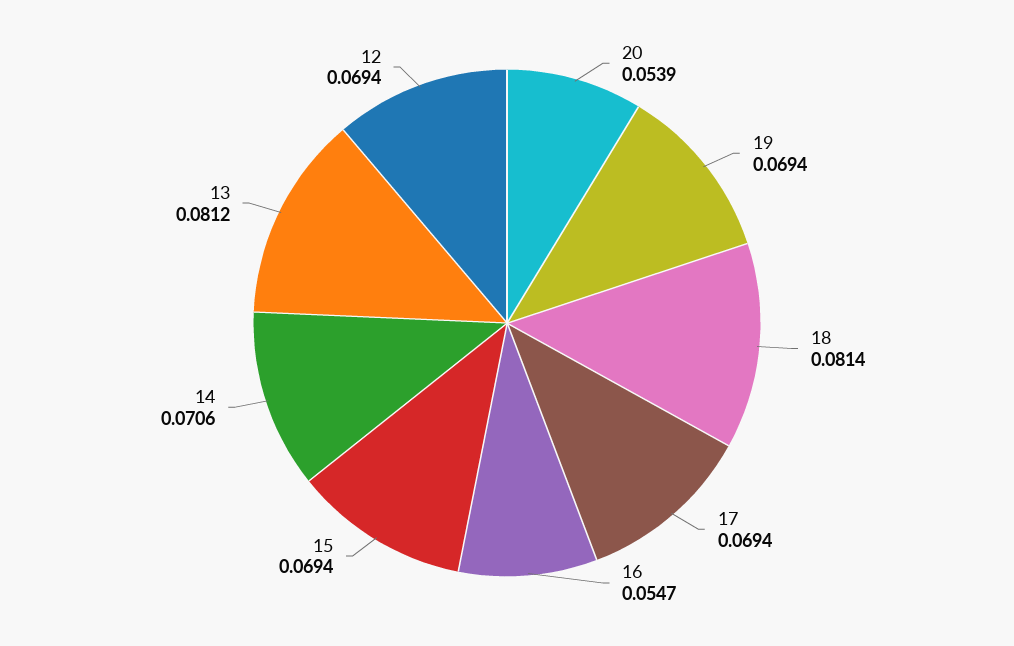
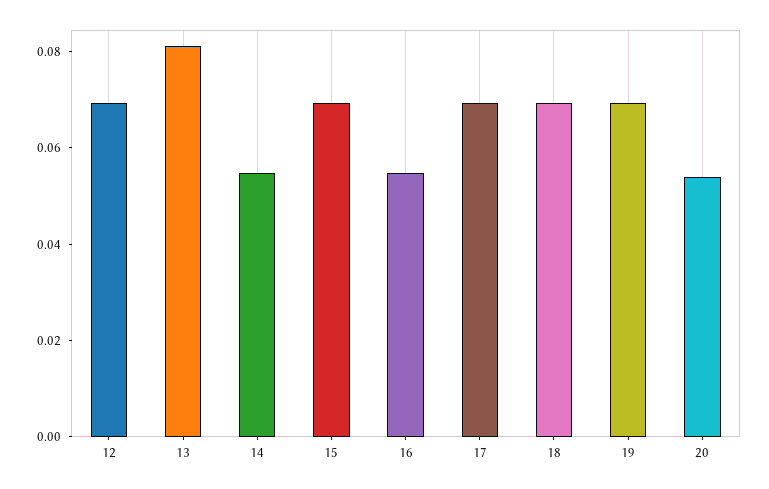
18: 0.0814 -> 0.07
14: 0.0706 -> 0.055

